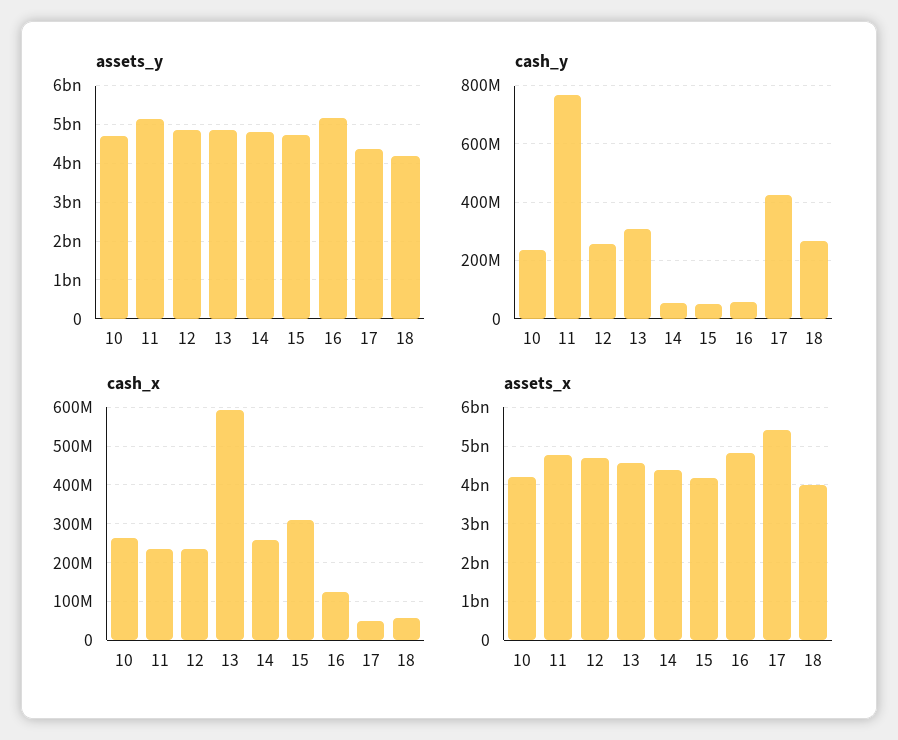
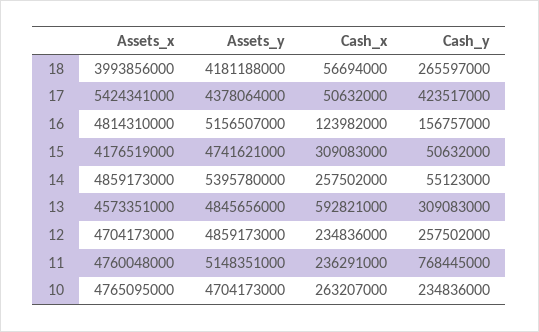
assets_y, 14: 4800000000 -> 5395780000
cash_y, 16: 50000000 -> 156757000
assets_x, 10: 4200000000 -> 4765095000
assets_x, 14: 4400000000 -> 4859173000

